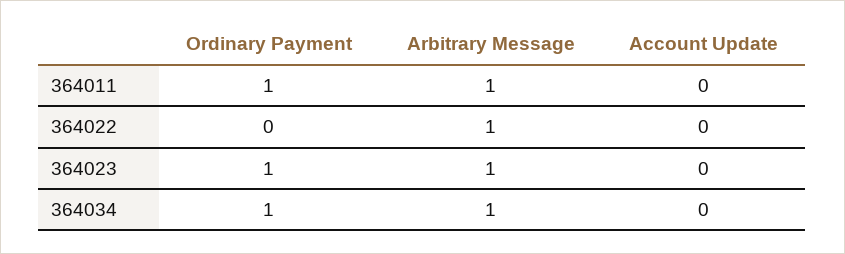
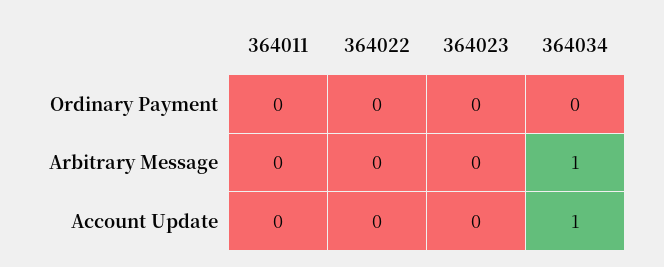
Ordinary Payment, 364011: 1 -> 0
Arbitrary Message, 364011: 1 -> 0
Arbitrary Message, 364022: 1 -> 0
Ordinary Payment, 364023: 1 -> 0
Arbitrary Message, 364023: 1 -> 0
Ordinary Payment, 364034: 1 -> 0
Account Update, 364034: 0 -> 1

